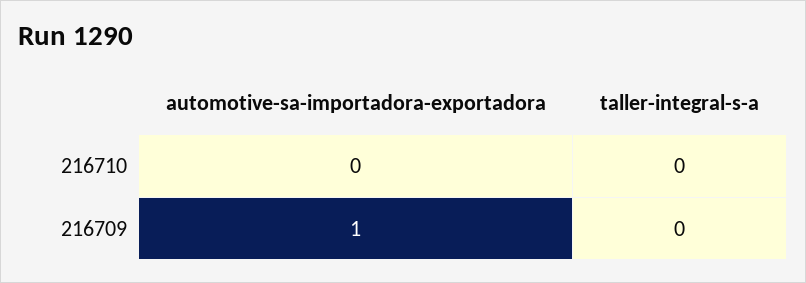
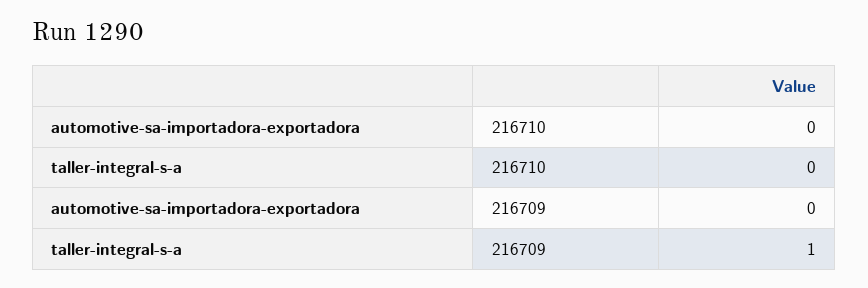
automotive-sa-importadora-exportadora, 216709: 1 -> 0
taller-integral-s-a, 216709: 0 -> 1

